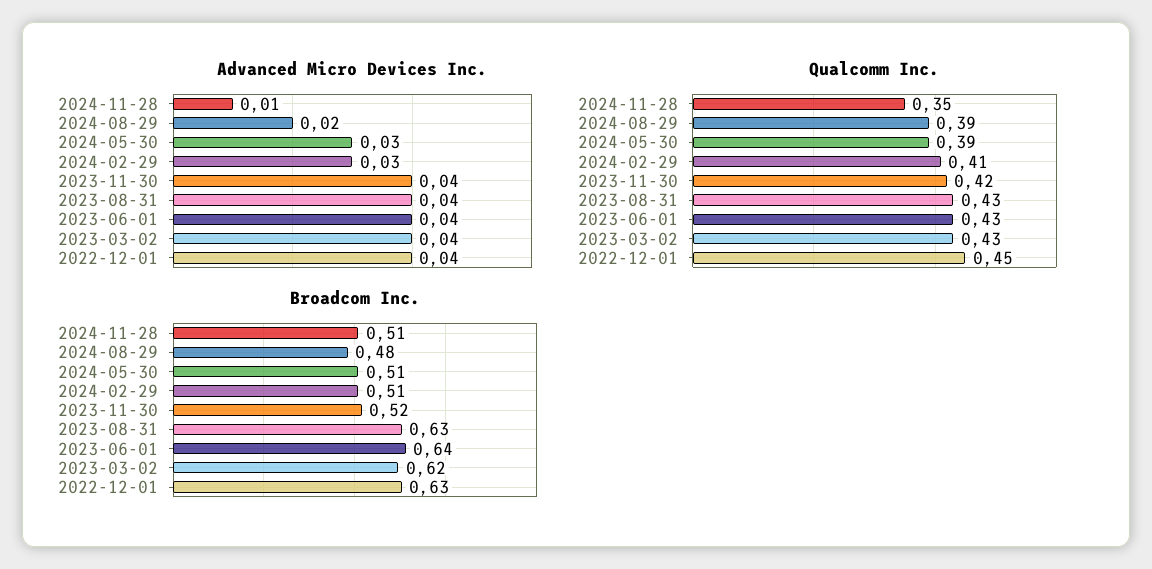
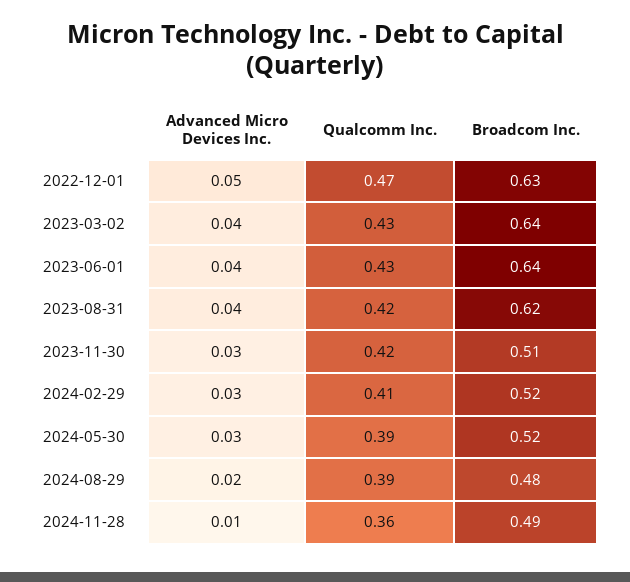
Advanced Micro Devices Inc., 2023-11-30: 0.04 -> 0.03
Advanced Micro Devices Inc., 2022-12-01: 0.04 -> 0.05
Qualcomm Inc., 2024-11-28: 0.35 -> 0.36
Qualcomm Inc., 2023-08-31: 0.43 -> 0.42
Qualcomm Inc., 2022-12-01: 0.45 -> 0.47
Broadcom Inc., 2024-11-28: 0.51 -> 0.49
Broadcom Inc., 2024-05-30: 0.51 -> 0.52
Broadcom Inc., 2024-02-29: 0.51 -> 0.52
Broadcom Inc., 2023-11-30: 0.52 -> 0.51
Broadcom Inc., 2023-08-31: 0.63 -> 0.62
Broadcom Inc., 2023-03-02: 0.62 -> 0.64

